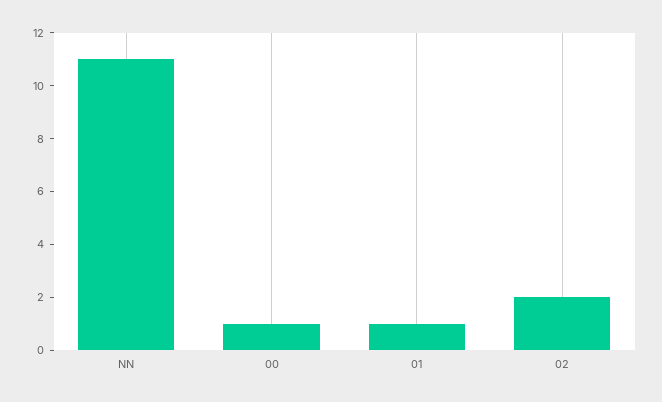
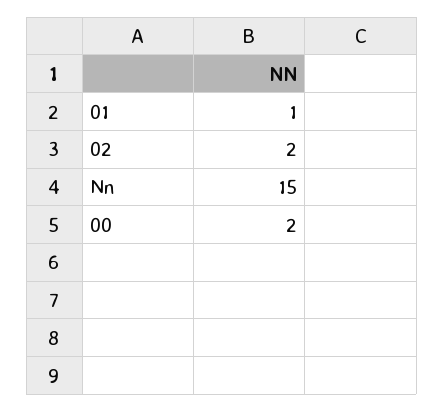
NN: 11 -> 15
00: 1 -> 2

